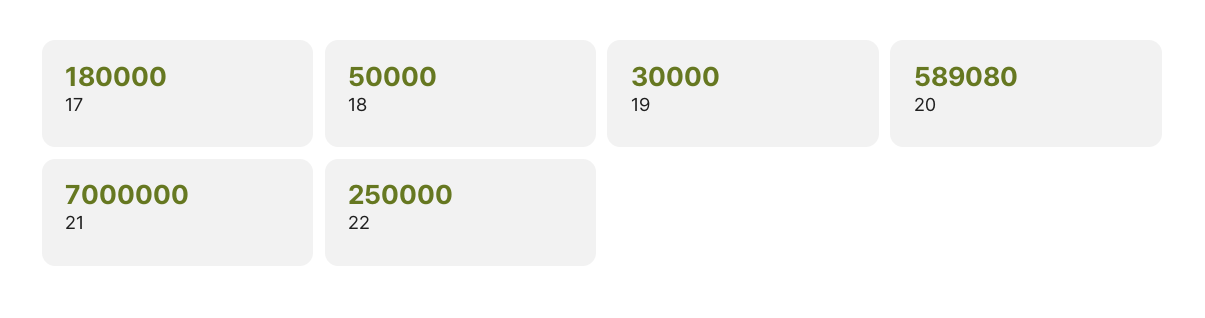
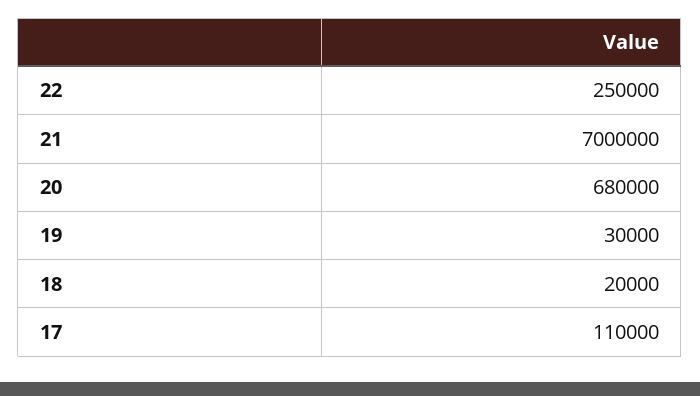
17: 180000 -> 110000
18: 50000 -> 20000
20: 589080 -> 680000

